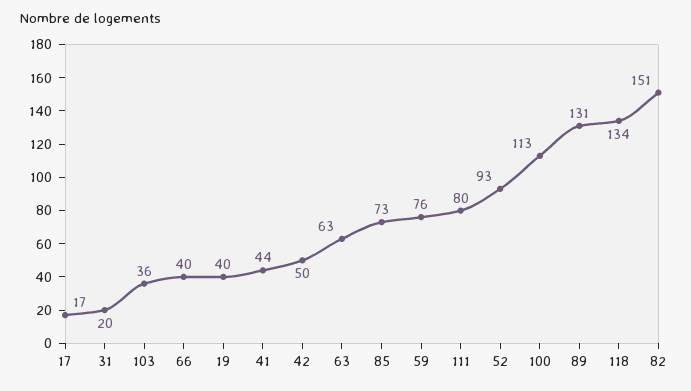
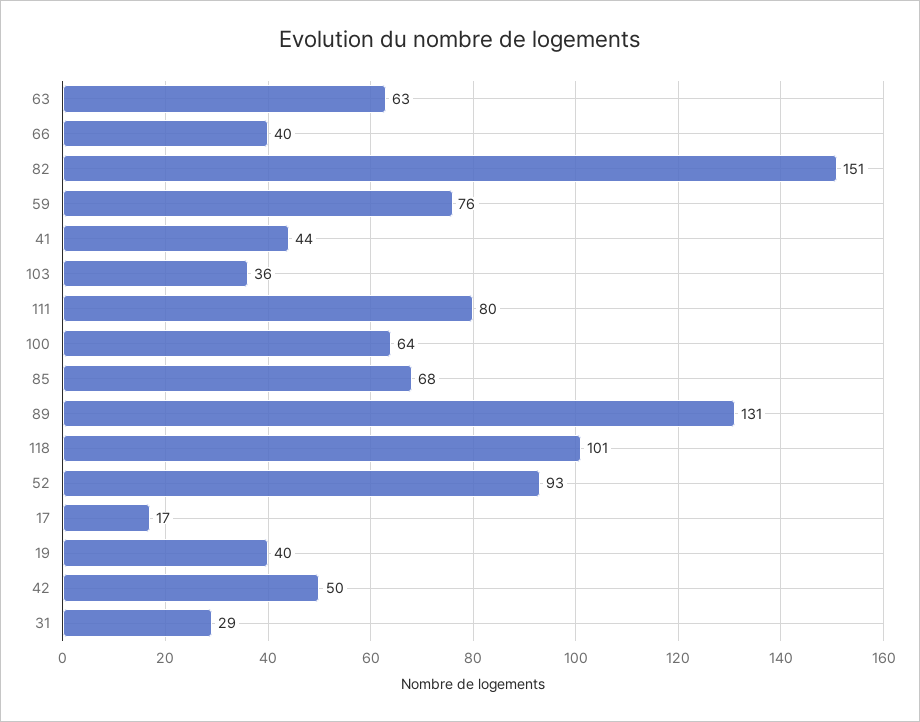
31: 20 -> 29
85: 73 -> 68
100: 113 -> 64
118: 134 -> 101

